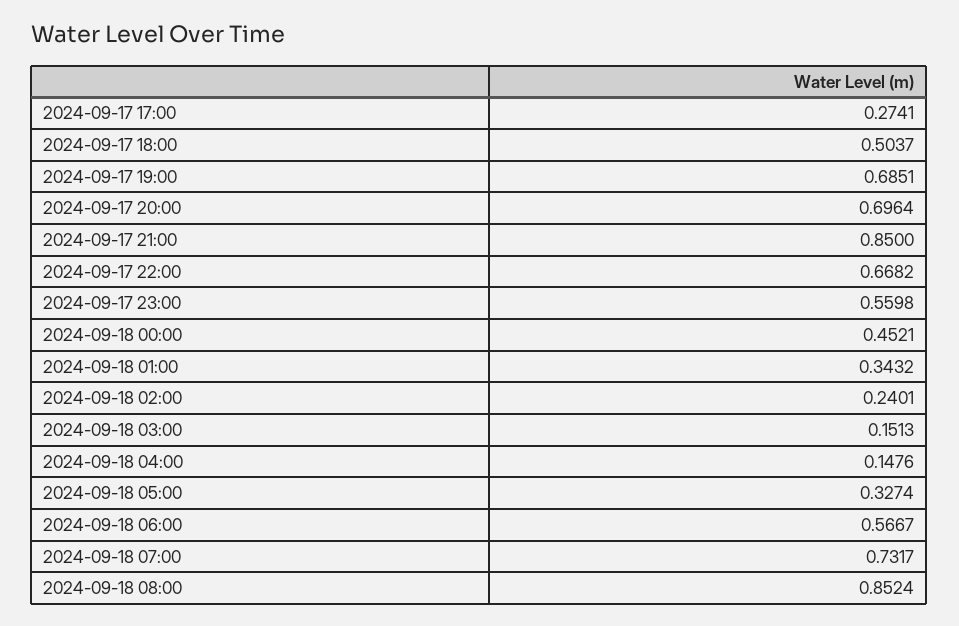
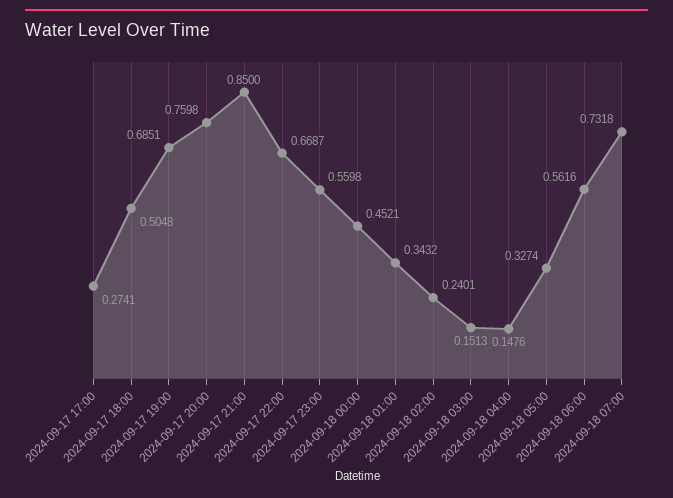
2024-09-17 18:00: 0.5037 -> 0.5048
2024-09-17 20:00: 0.6964 -> 0.7598
2024-09-17 22:00: 0.6682 -> 0.6687
2024-09-18 06:00: 0.5667 -> 0.5616
2024-09-18 07:00: 0.7317 -> 0.7318
2024-09-18 08:00: 0.8524 -> none

